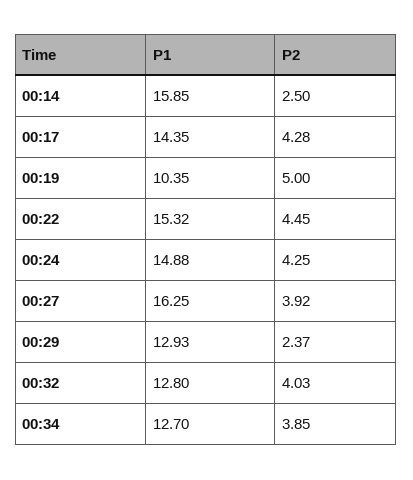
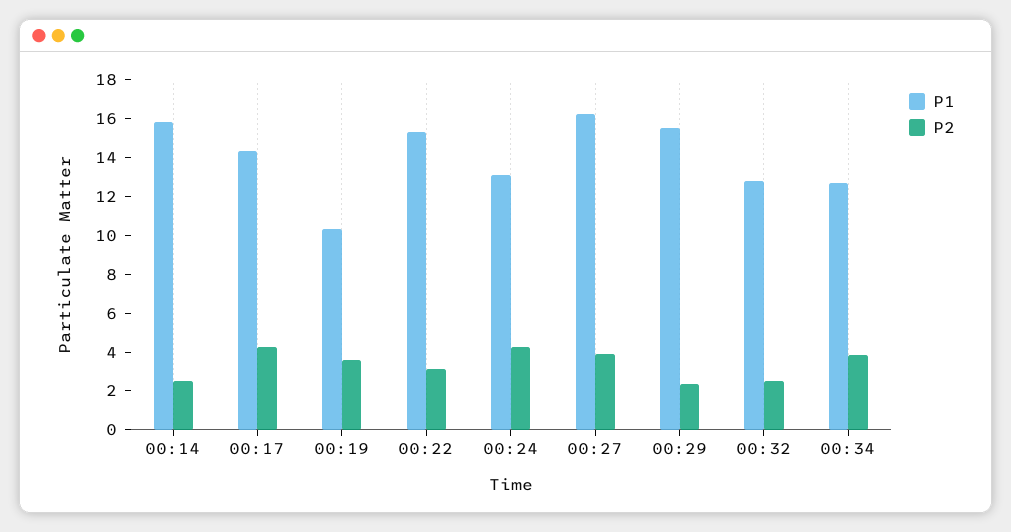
P2, 00:19: 5 -> 3.5
P2, 00:22: 4.45 -> 3
P1, 00:24: 14.88 -> 13
P1, 00:29: 12.93 -> 15.5
P2, 00:32: 4.03 -> 2.5

